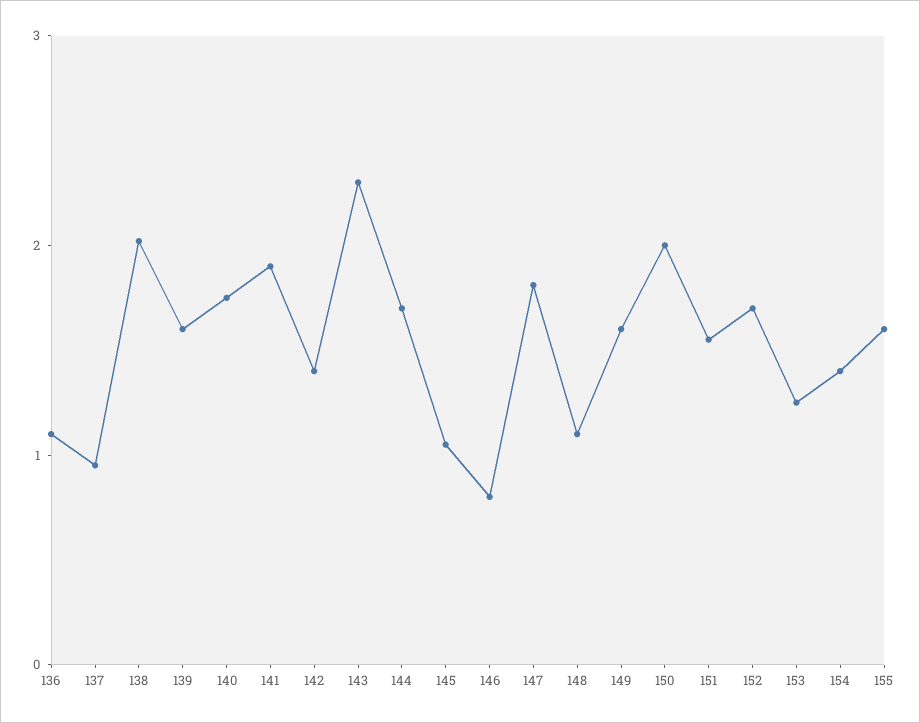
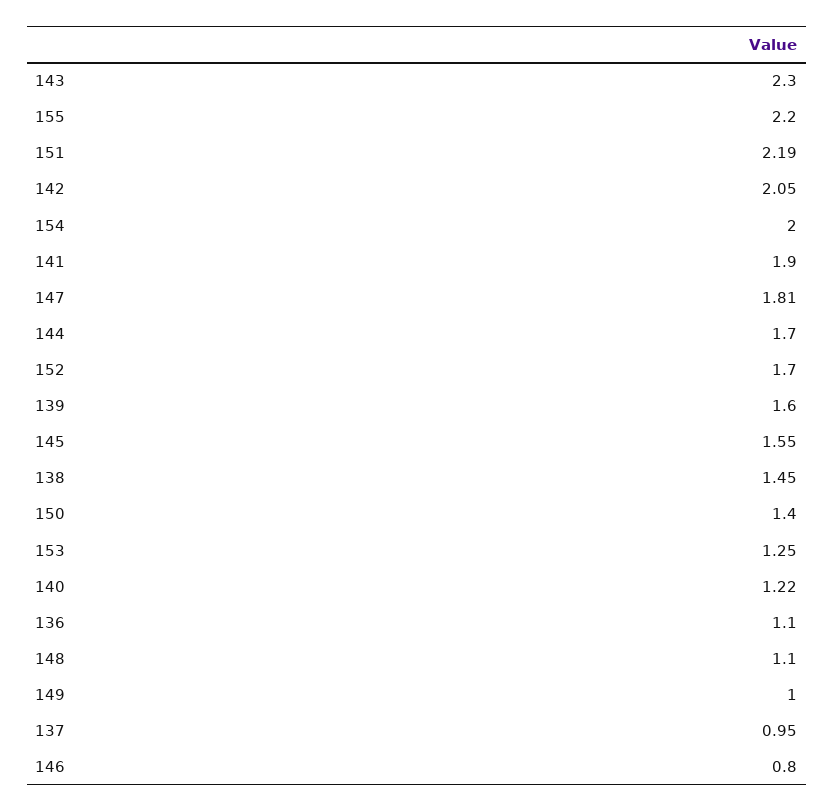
138: 2 -> 1.45
140: 1.8 -> 1.22
142: 1.4 -> 2.05
145: 1 -> 1.55
149: 1.6 -> 1
150: 2 -> 1.4
151: 1.6 -> 2.19
154: 1.4 -> 2
155: 1.6 -> 2.2

